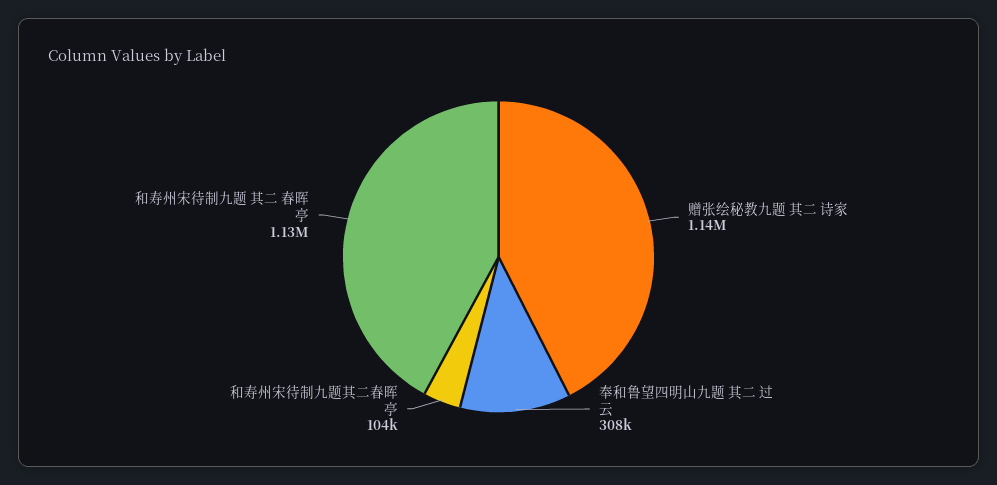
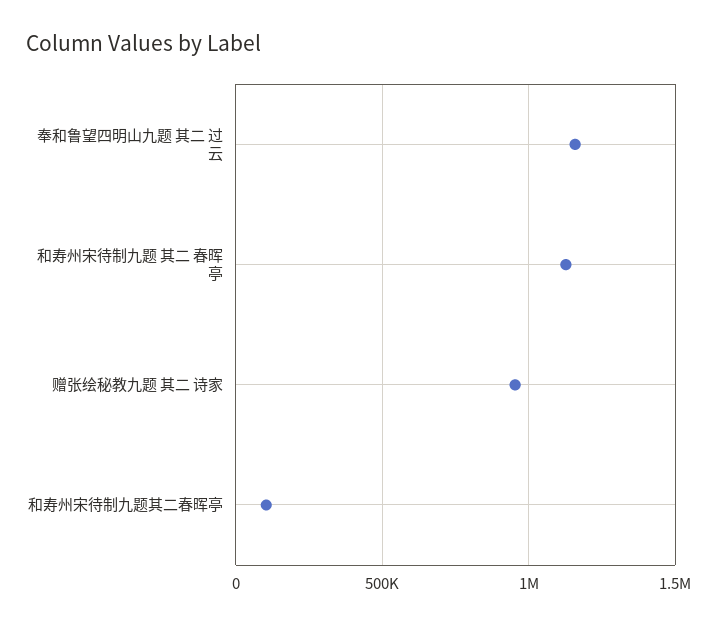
赠张绘秘教九题 其二 诗家: 1140000 -> 950000
奉和鲁望四明山九题 其二 过云: 308000 -> 1150000

